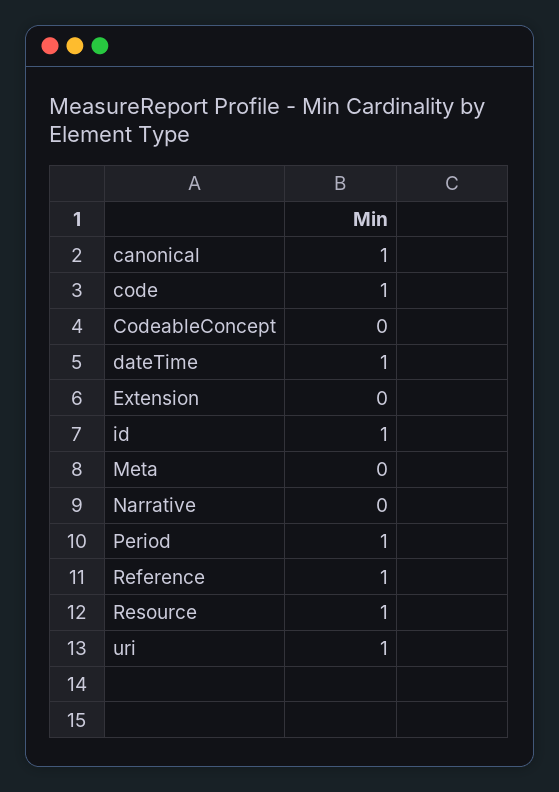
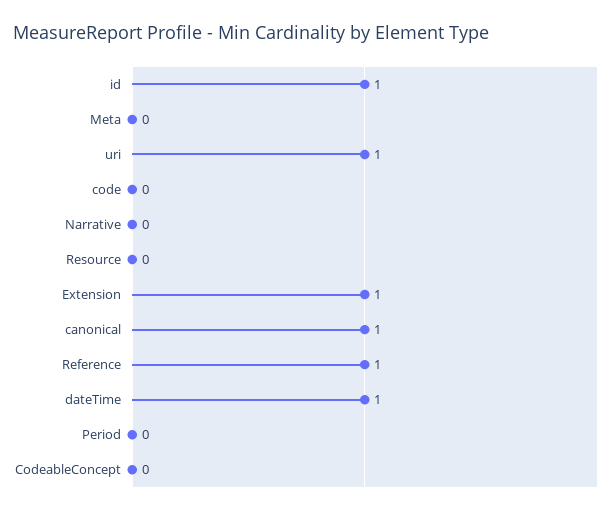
code: 1 -> 0
Extension: 0 -> 1
Period: 1 -> 0
Resource: 1 -> 0

